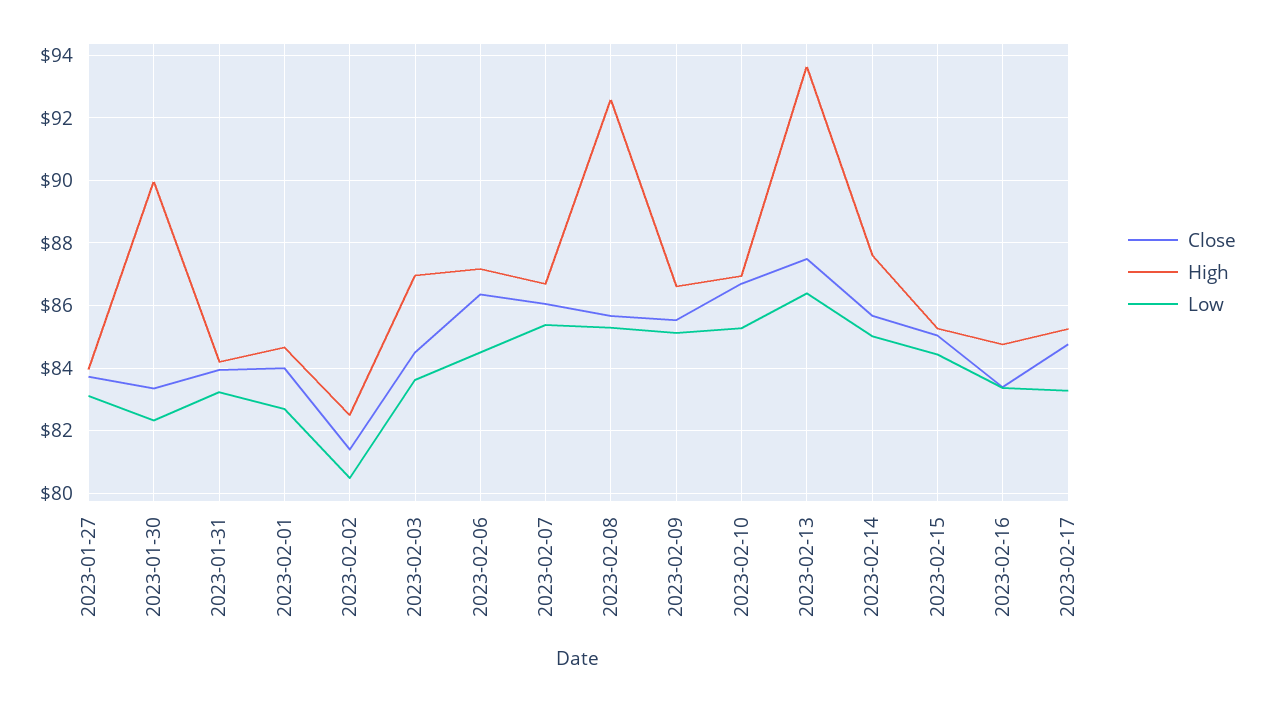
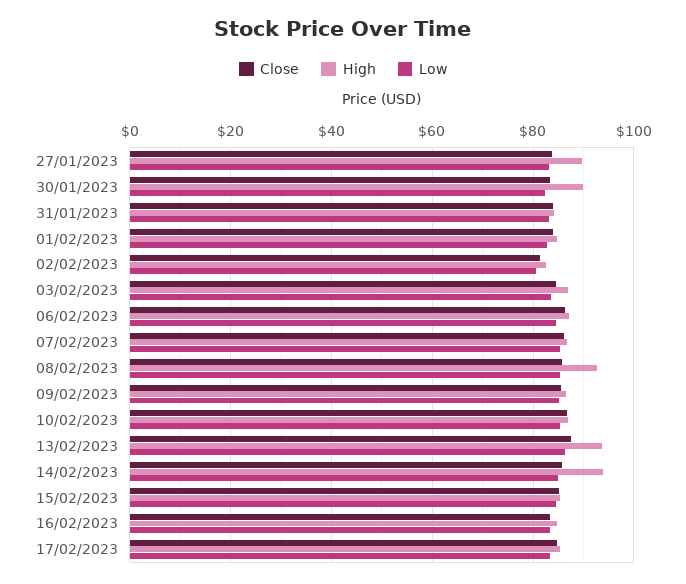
High, 2023-01-27: 84 -> 90
High, 2023-02-14: 87.6 -> 94

